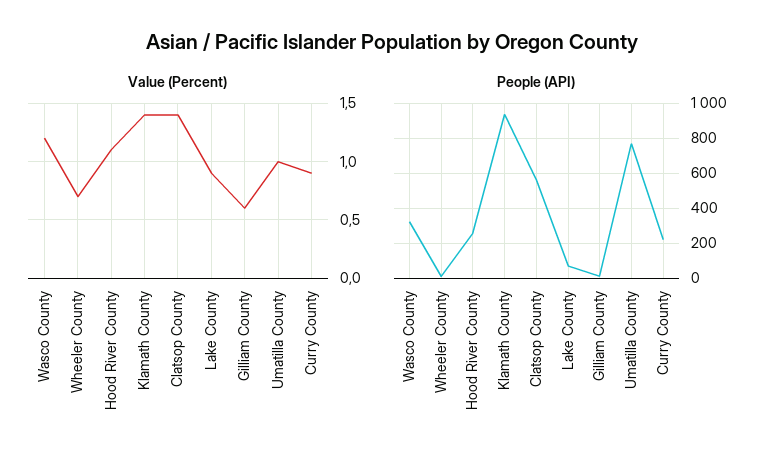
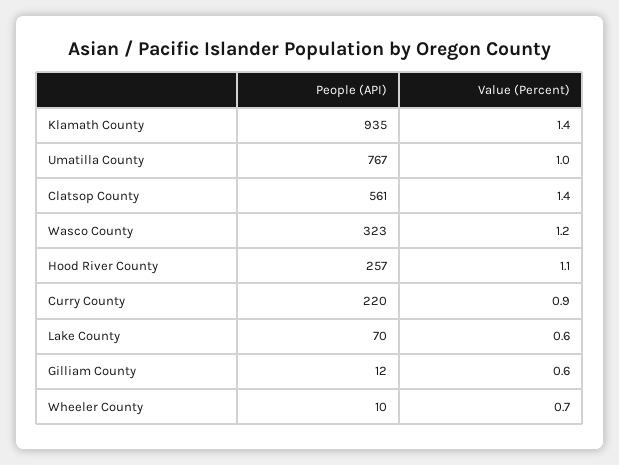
Value (Percent), Lake County: 0.9 -> 0.6

